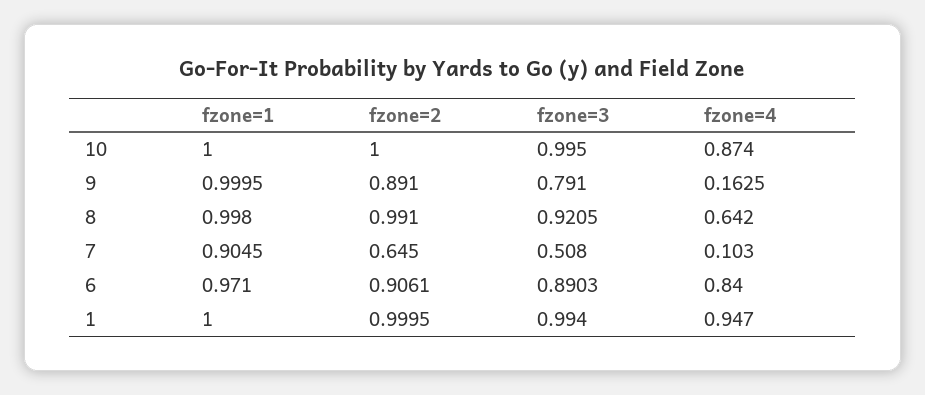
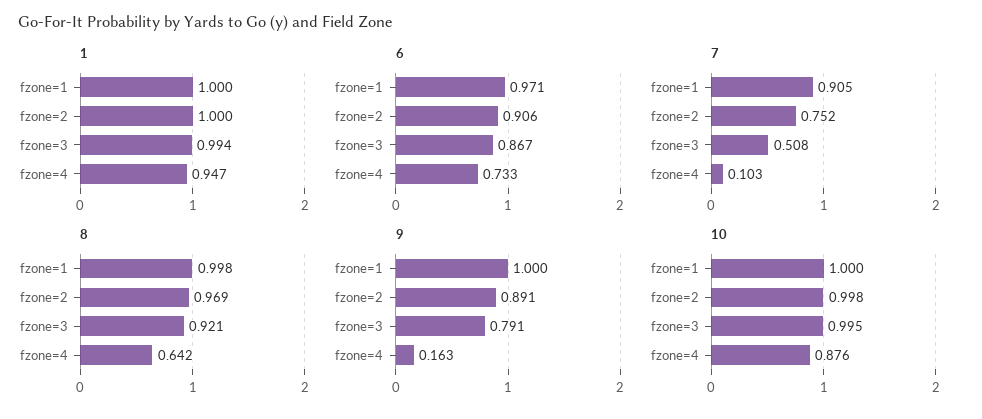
10, fzone=2: 1 -> 0.998
10, fzone=4: 0.874 -> 0.876
8, fzone=2: 0.991 -> 0.969
7, fzone=2: 0.645 -> 0.752
6, fzone=3: 0.8903 -> 0.867
6, fzone=4: 0.84 -> 0.733

